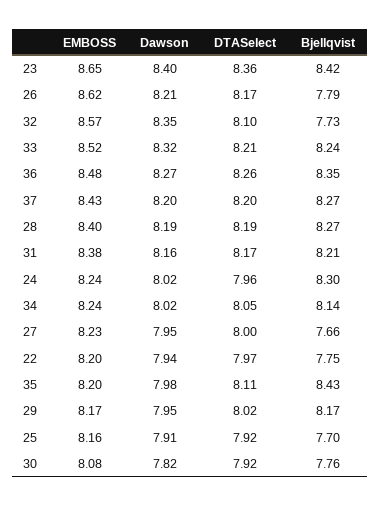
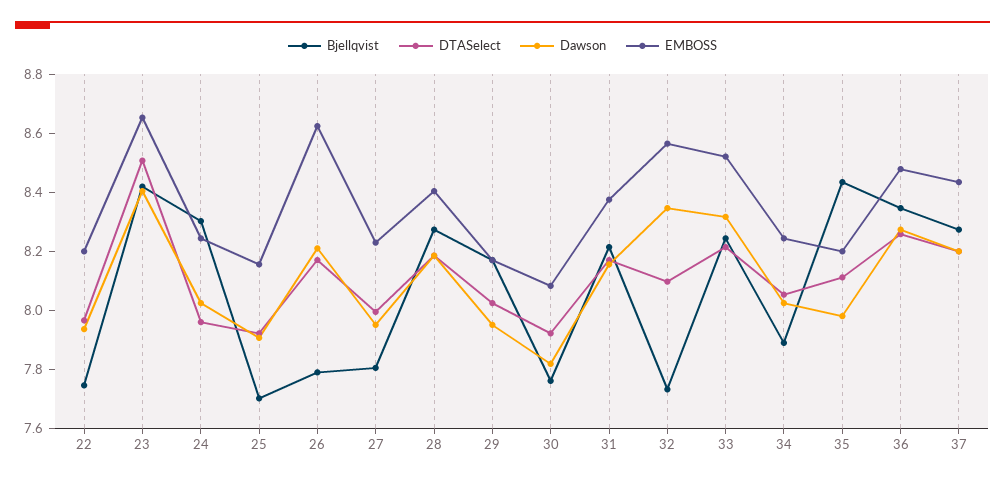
DTASelect, 23: 8.36 -> 8.5
Bjellqvist, 34: 8.14 -> 7.9
Bjellqvist, 27: 7.66 -> 7.8

